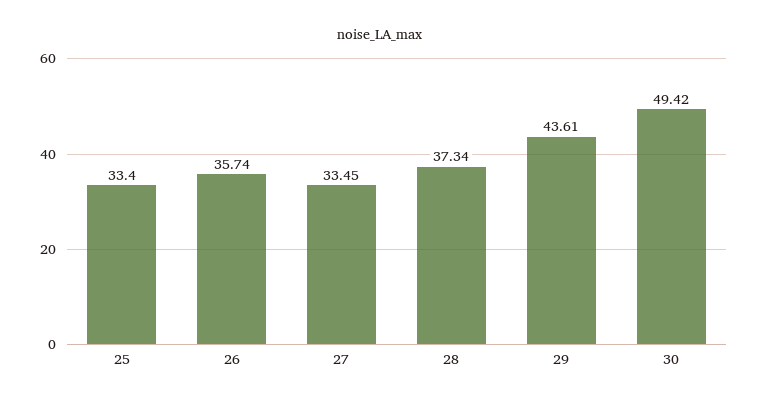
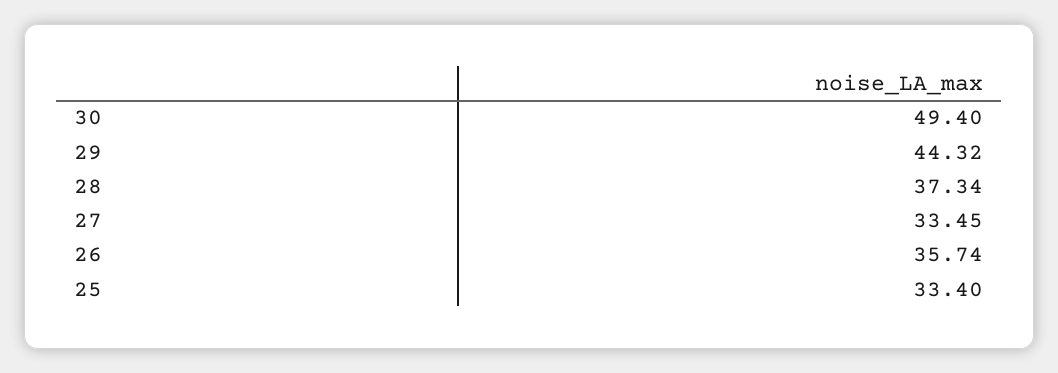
29: 43.61 -> 44.32
30: 49.42 -> 49.4

